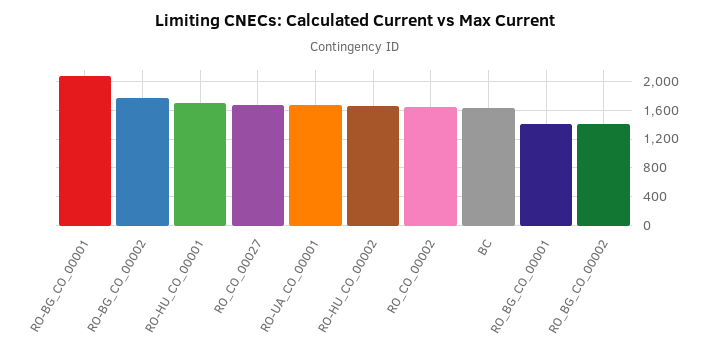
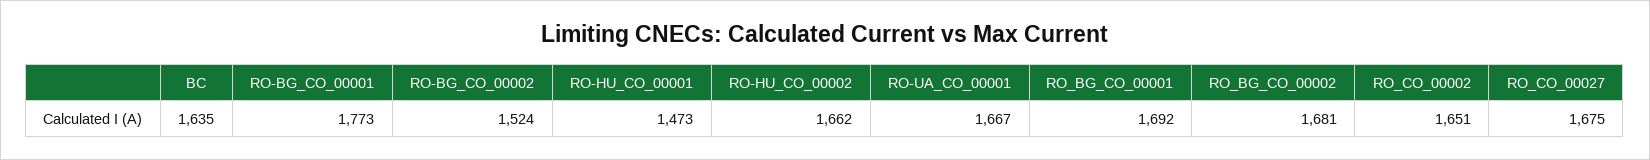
RO-BG_CO_00001: 2100 -> 1773
RO-BG_CO_00002: 1800 -> 1524
RO-HU_CO_00001: 1700 -> 1473
RO_BG_CO_00001: 1400 -> 1692
RO_BG_CO_00002: 1400 -> 1681

